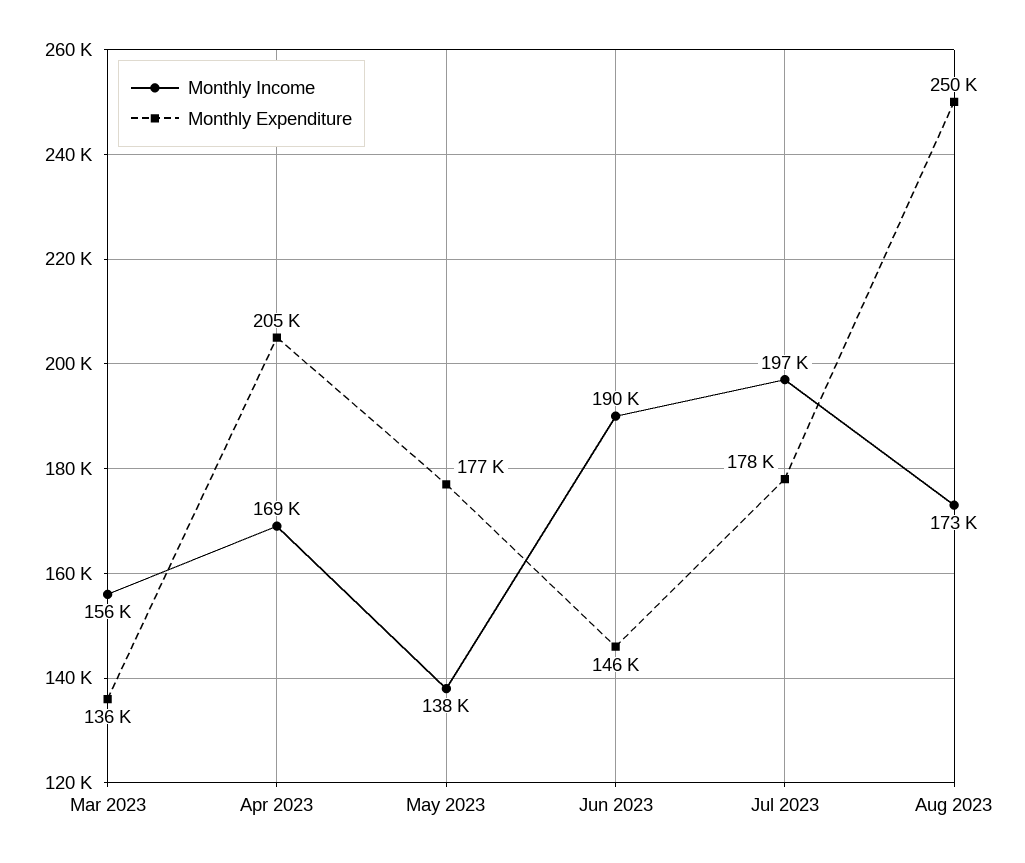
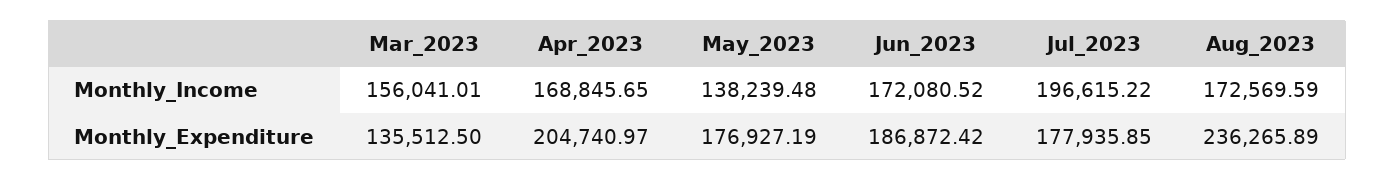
Monthly Income, Jun 2023: 190000 -> 172080.52
Monthly Expenditure, Jun 2023: 146000 -> 186872.42
Monthly Expenditure, Aug 2023: 250000 -> 236265.89

